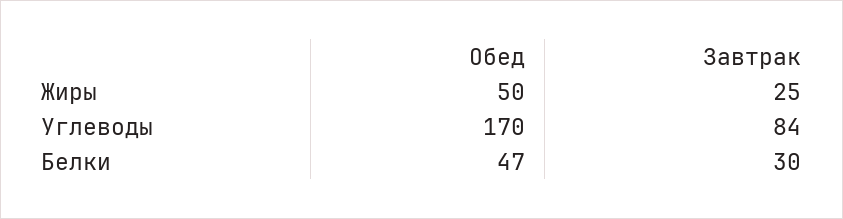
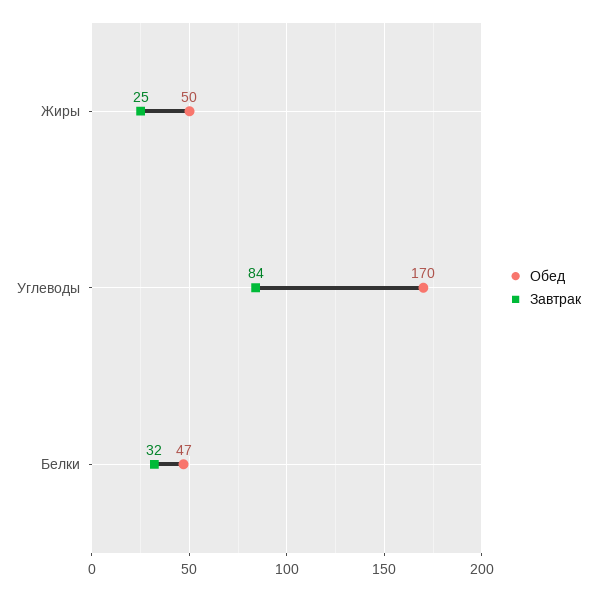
Завтрак, Белки: 30 -> 32

